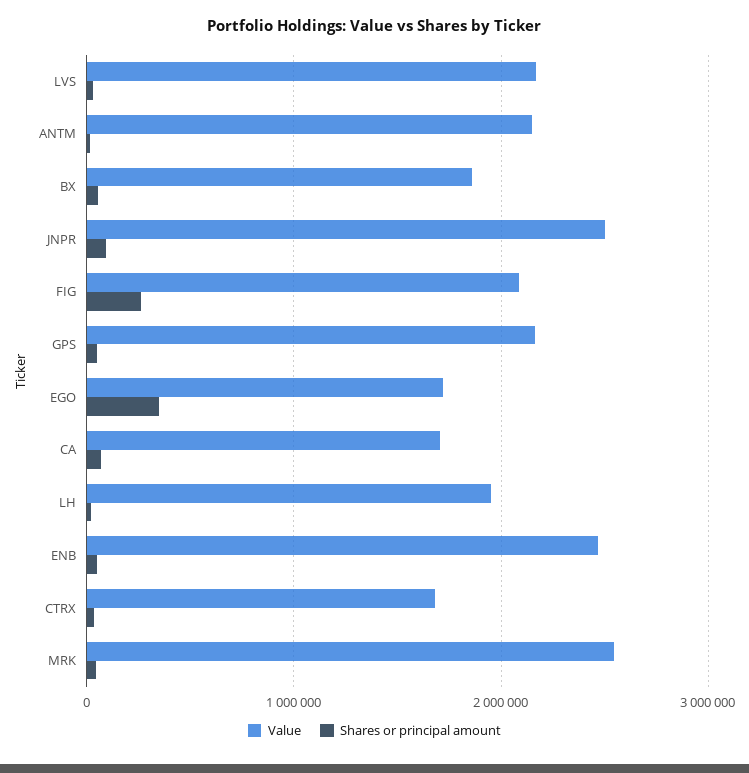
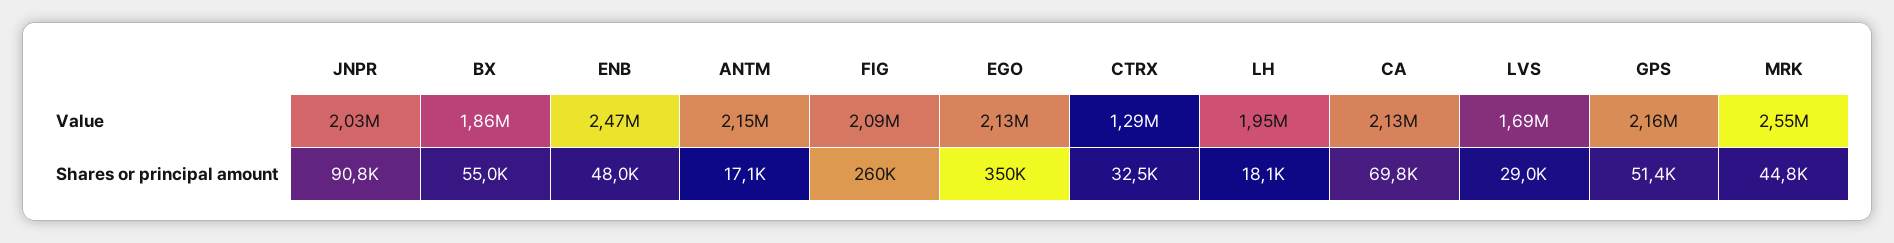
Value, LVS: 2200000 -> 1690000
Value, JNPR: 2500000 -> 2030000
Value, EGO: 1700000 -> 2130000
Value, CA: 1700000 -> 2130000
Value, CTRX: 1700000 -> 1290000

